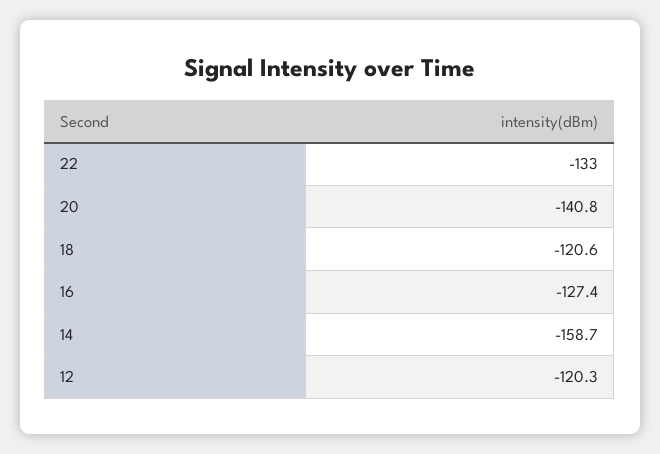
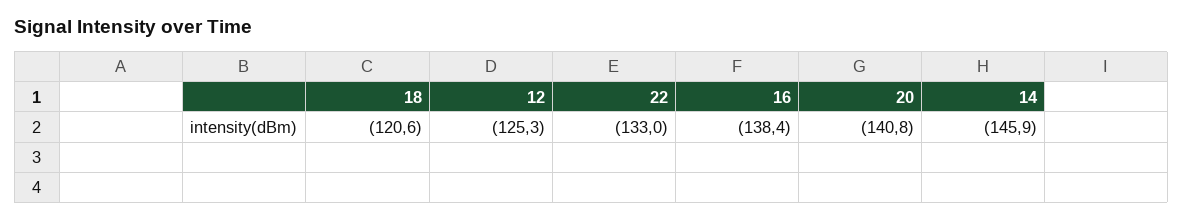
16: -127.4 -> -138.4
14: -158.7 -> -145.9
12: -120.3 -> -125.3

